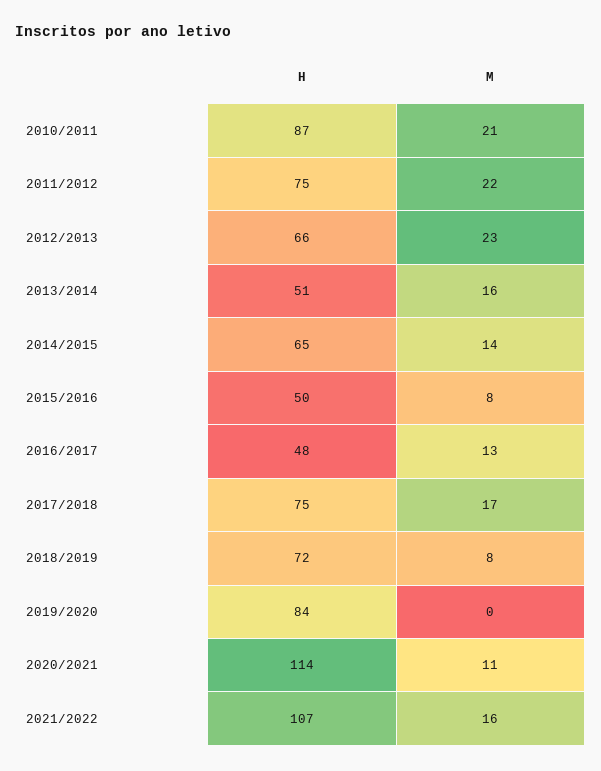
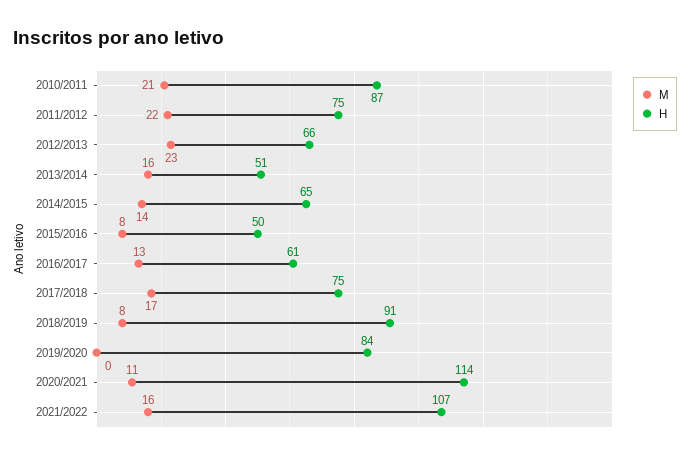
H, 2016/2017: 48 -> 61
H, 2018/2019: 72 -> 91

